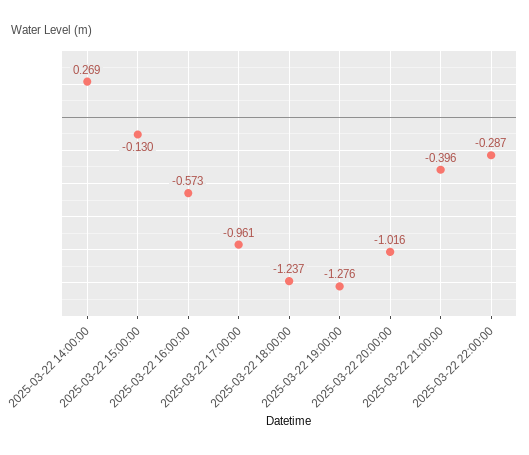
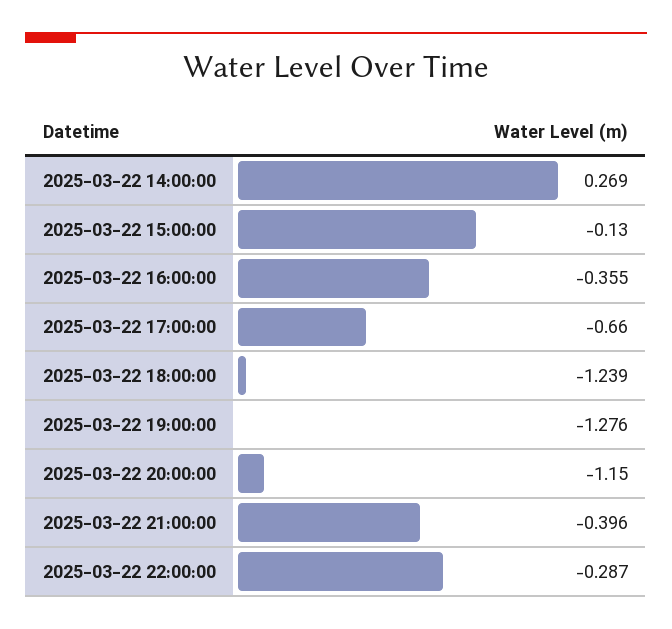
2025-03-22 16:00:00: -0.573 -> -0.355
2025-03-22 17:00:00: -0.961 -> -0.66
2025-03-22 18:00:00: -1.237 -> -1.239
2025-03-22 20:00:00: -1.016 -> -1.15

